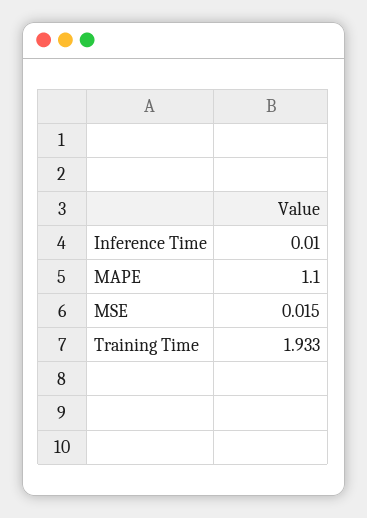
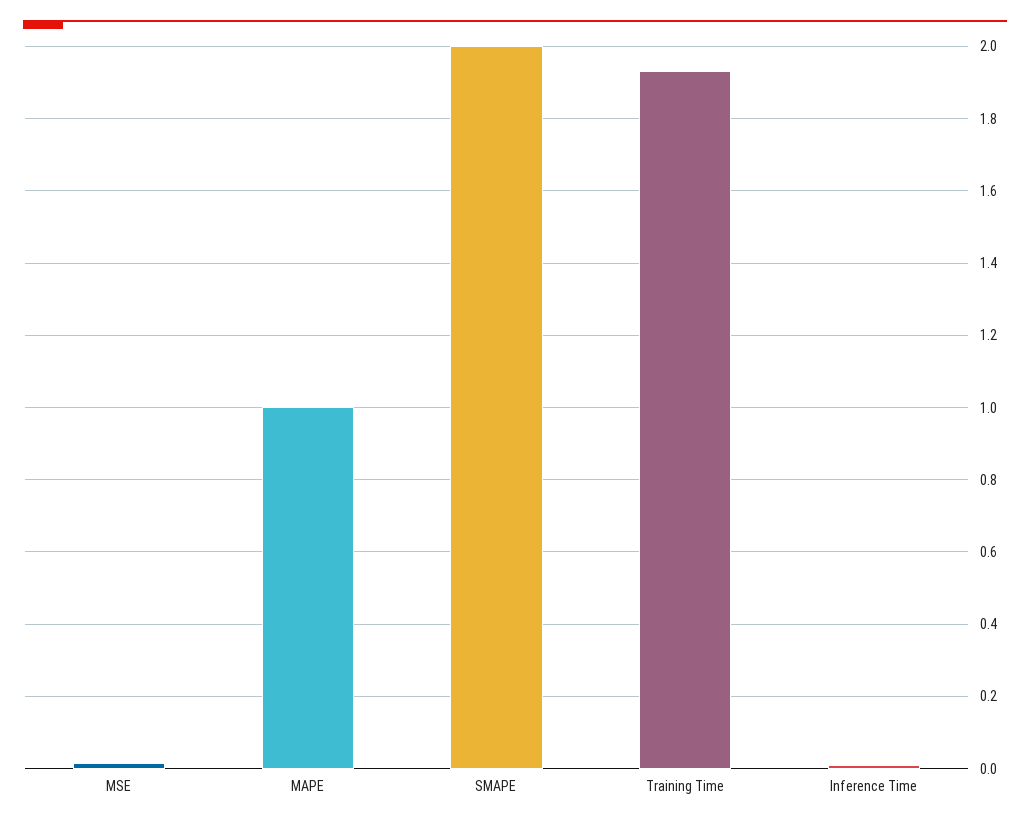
MAPE: 1.1 -> 1
SMAPE: none -> 2

